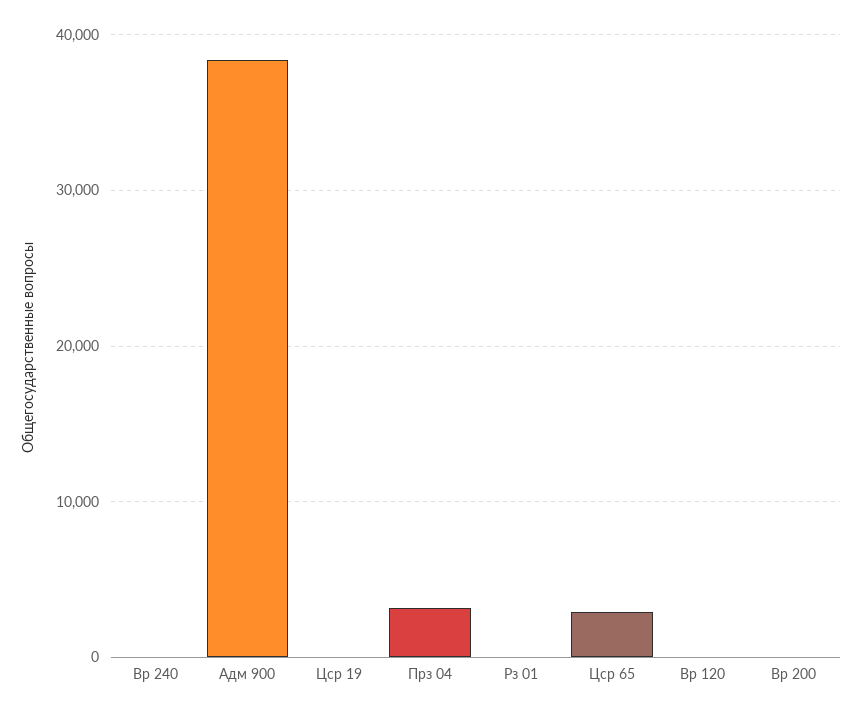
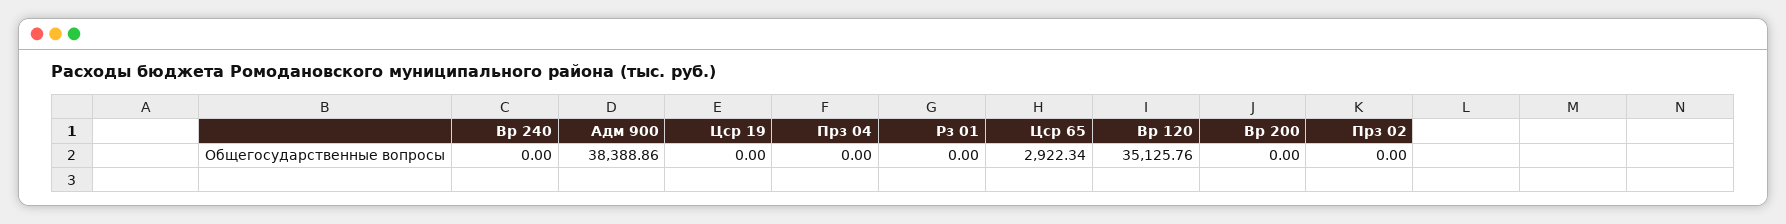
Прз 04: 3000 -> 0
Вр 120: 0 -> 35125.76
Прз 02: none -> 0

